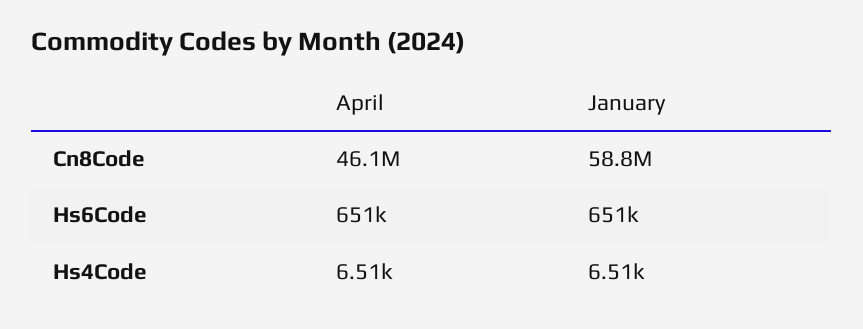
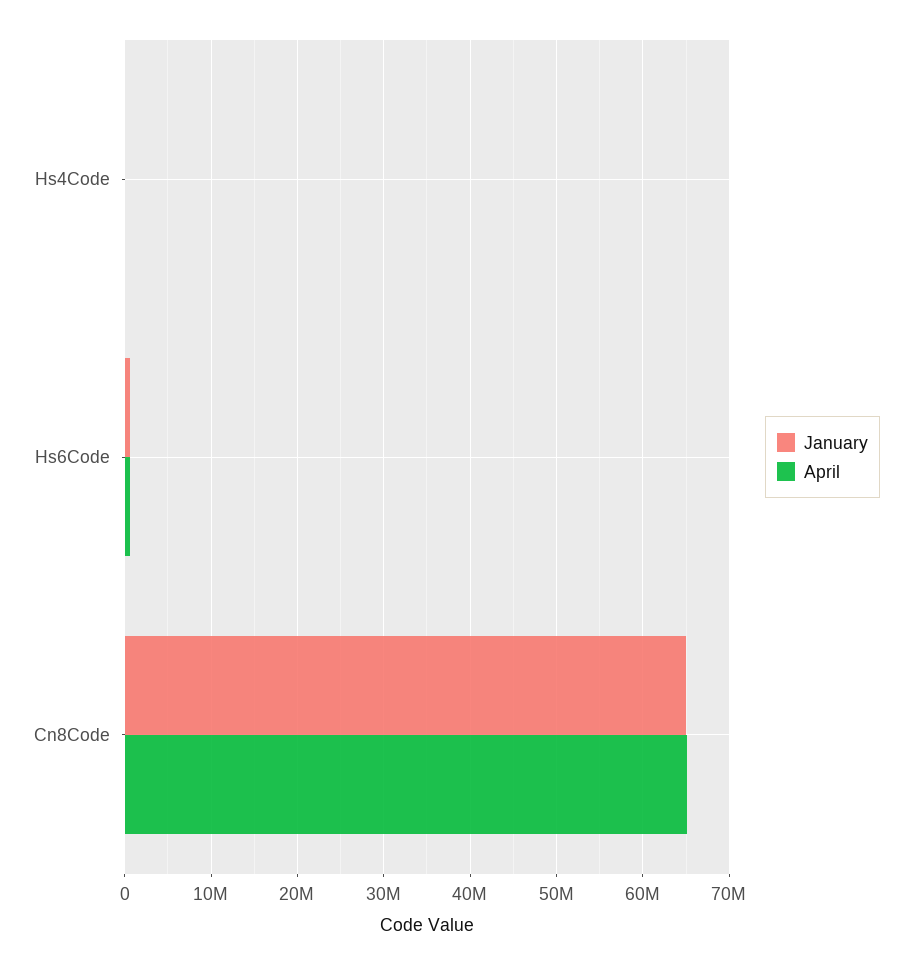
April, Cn8Code: 46100000 -> 65000000
January, Cn8Code: 58800000 -> 65000000

